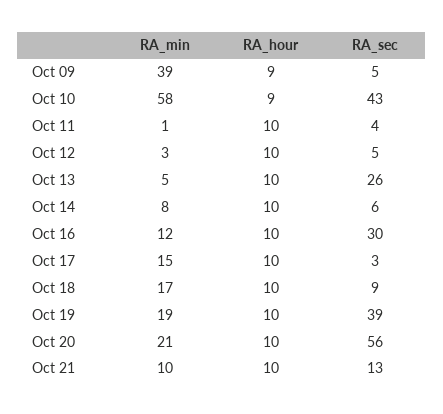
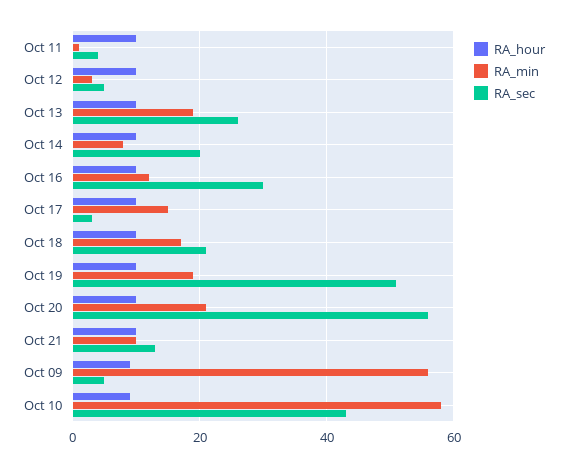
RA_min, Oct 09: 39 -> 55
RA_min, Oct 13: 5 -> 20
RA_sec, Oct 14: 6 -> 20
RA_sec, Oct 18: 9 -> 20
RA_sec, Oct 19: 39 -> 50

